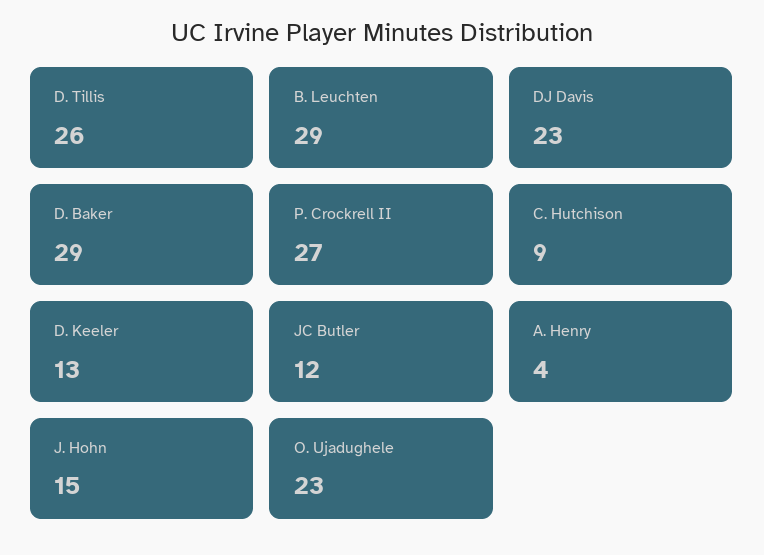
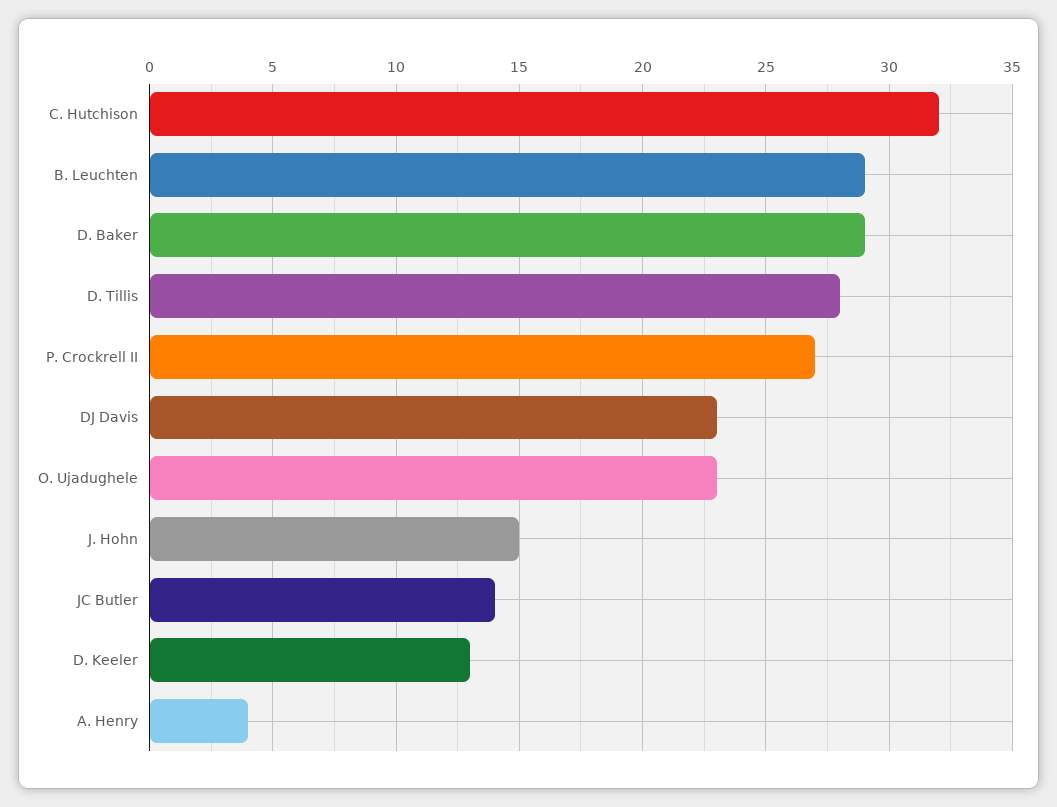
D. Tillis: 26 -> 28
C. Hutchison: 9 -> 32
JC Butler: 12 -> 14

